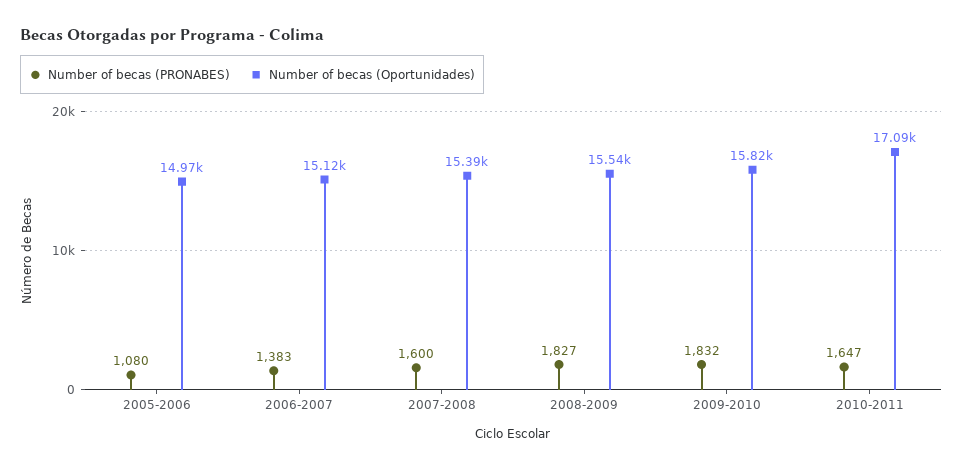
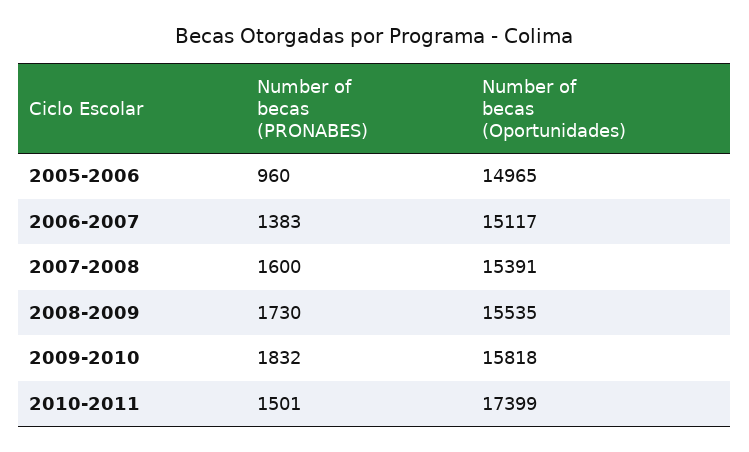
Number of becas (PRONABES), 2005-2006: 1080 -> 960
Number of becas (PRONABES), 2008-2009: 1827 -> 1730
Number of becas (PRONABES), 2010-2011: 1647 -> 1501
Number of becas (Oportunidades), 2010-2011: 17090 -> 17399

